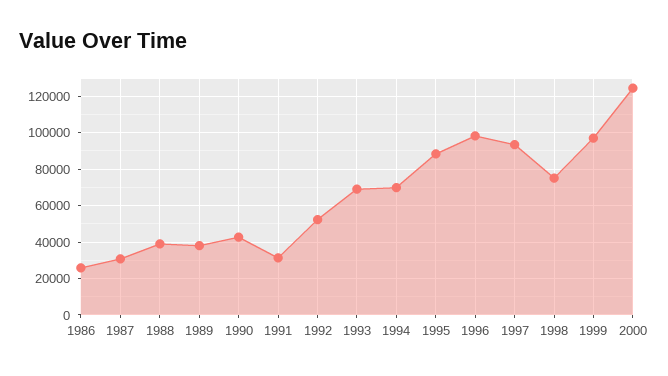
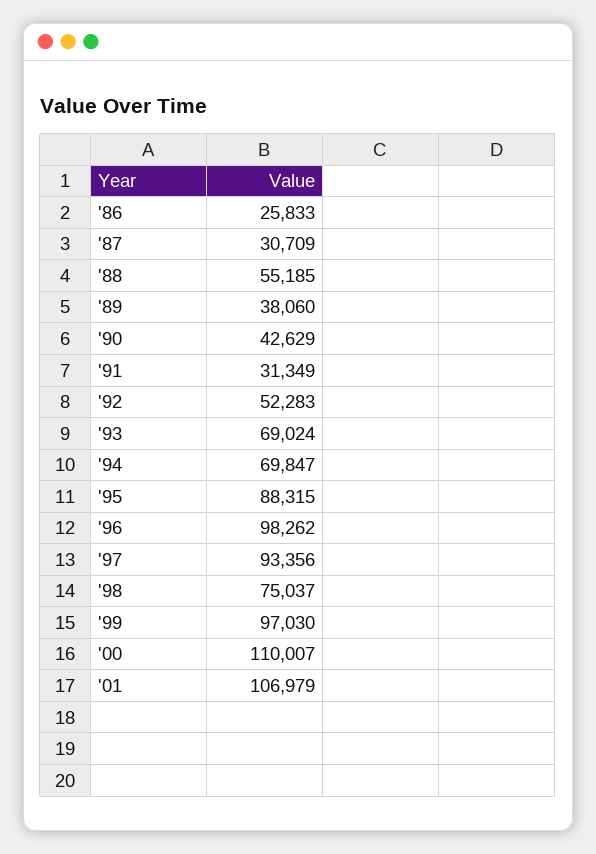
1988: 40000 -> 55185
2000: 125000 -> 110007
'01: none -> 106979

